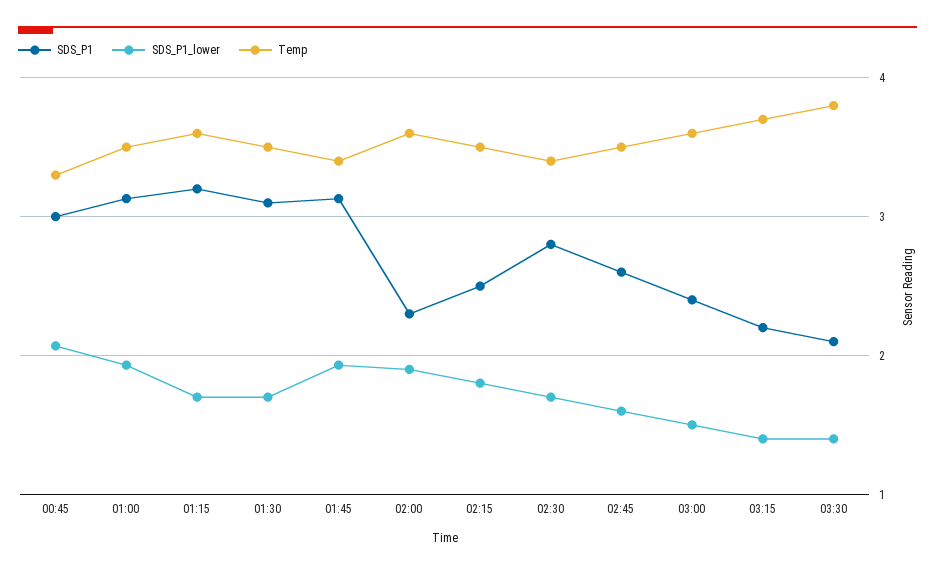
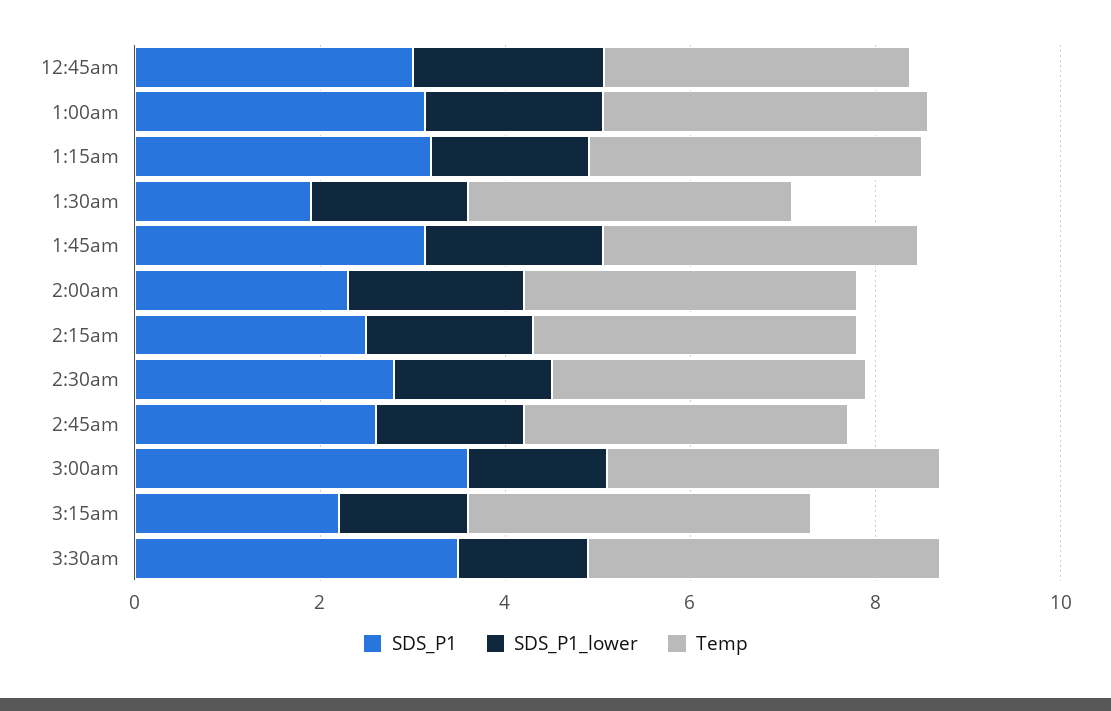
SDS_P1, 01:30: 3.1 -> 2
SDS_P1, 03:00: 2.4 -> 3.5
SDS_P1, 03:30: 2.1 -> 3.5

